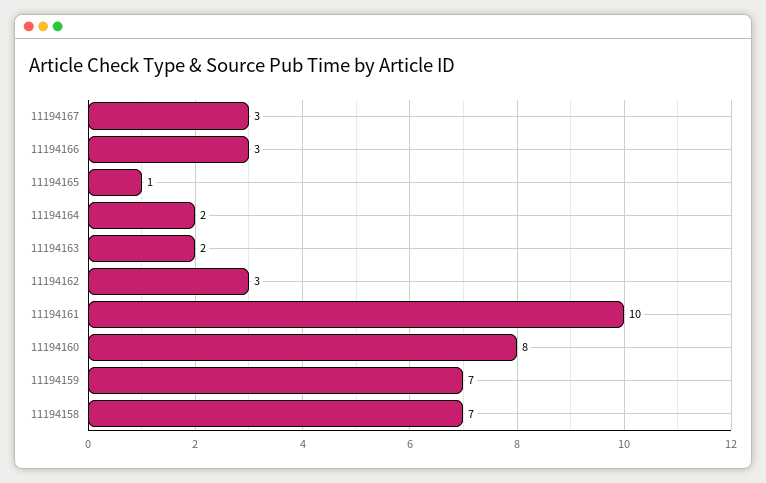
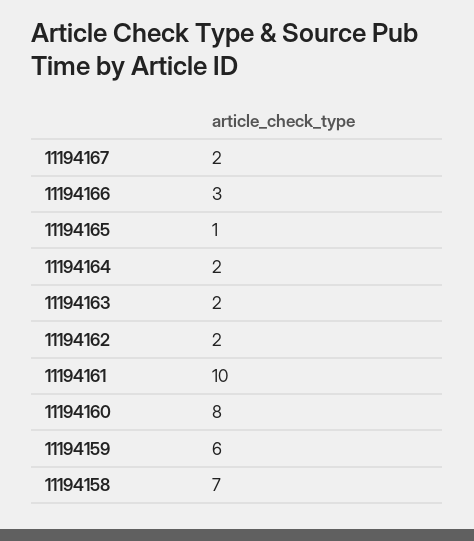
11194167: 3 -> 2
11194162: 3 -> 2
11194159: 7 -> 6

